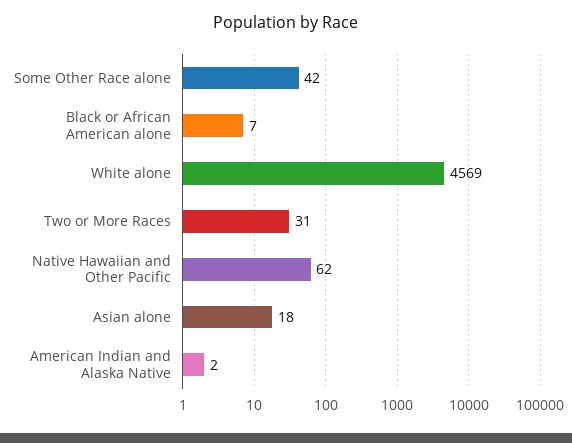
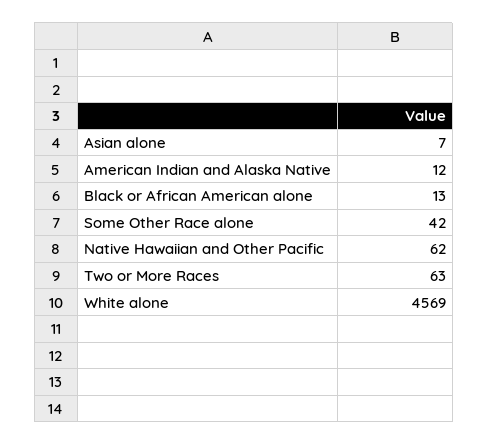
Black or African American alone: 7 -> 13
Two or More Races: 31 -> 63
Asian alone: 18 -> 7
American Indian and Alaska Native: 2 -> 12

